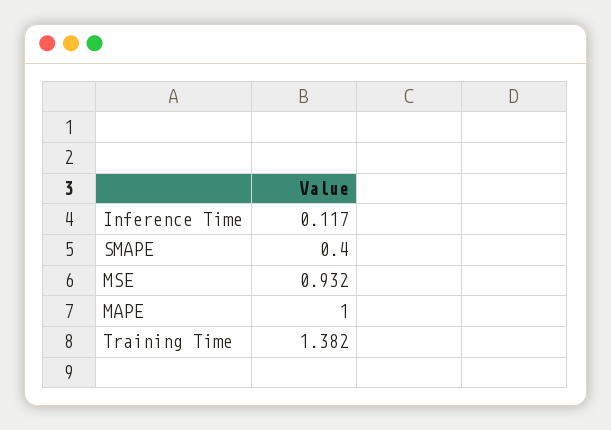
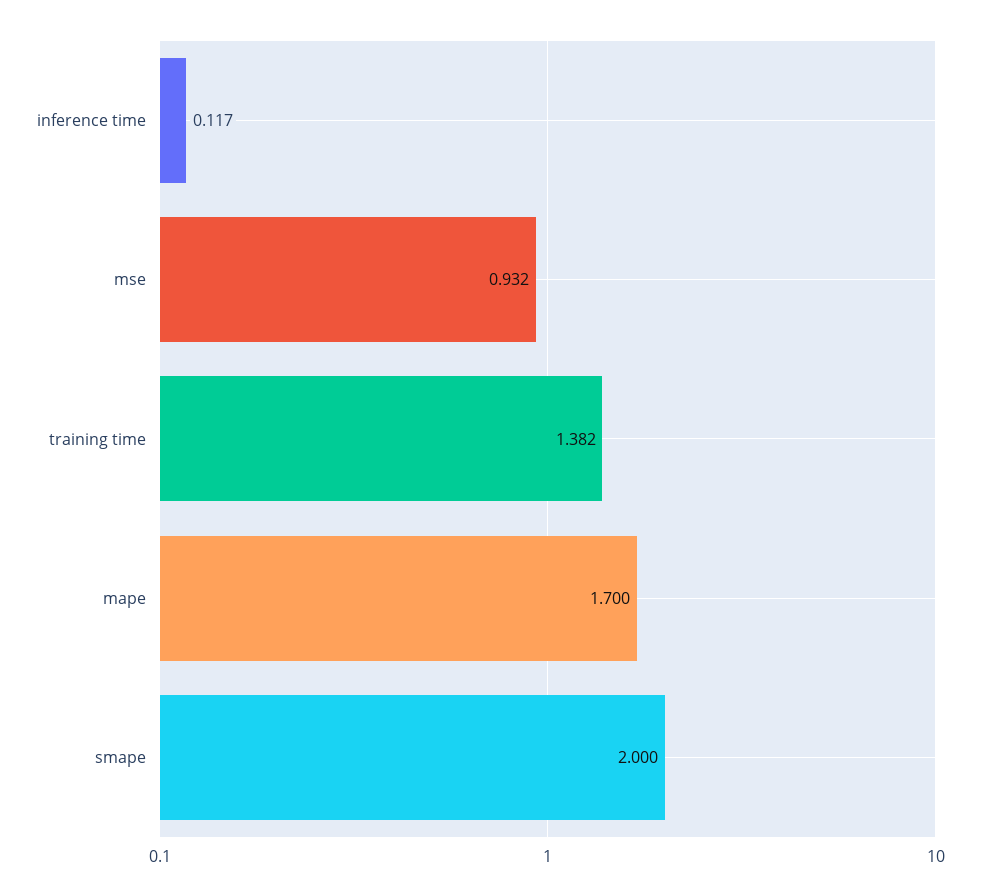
SMAPE: 0.4 -> 2
MAPE: 1 -> 1.7

